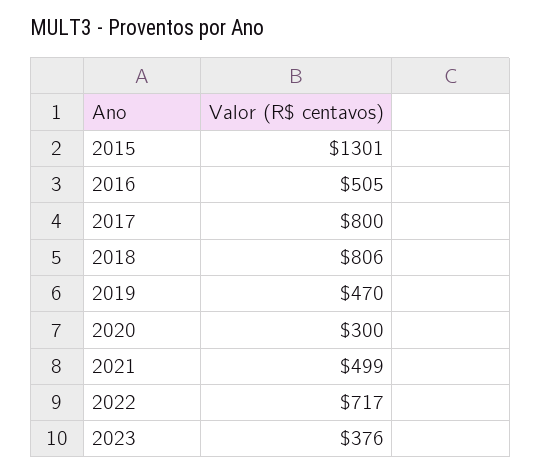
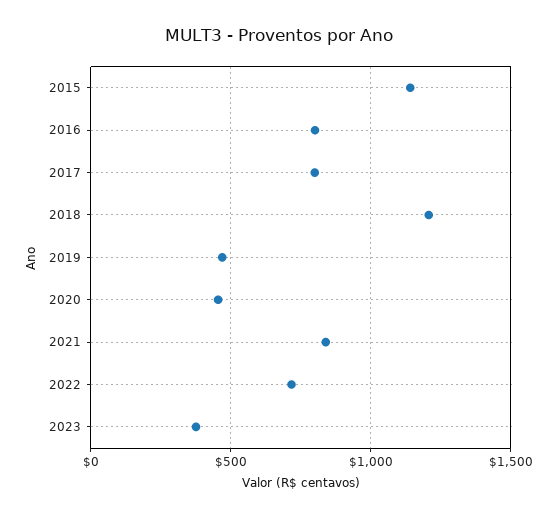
2015: 1301 -> 1150
2016: 505 -> 800
2018: 806 -> 1200
2020: 300 -> 450
2021: 499 -> 850

